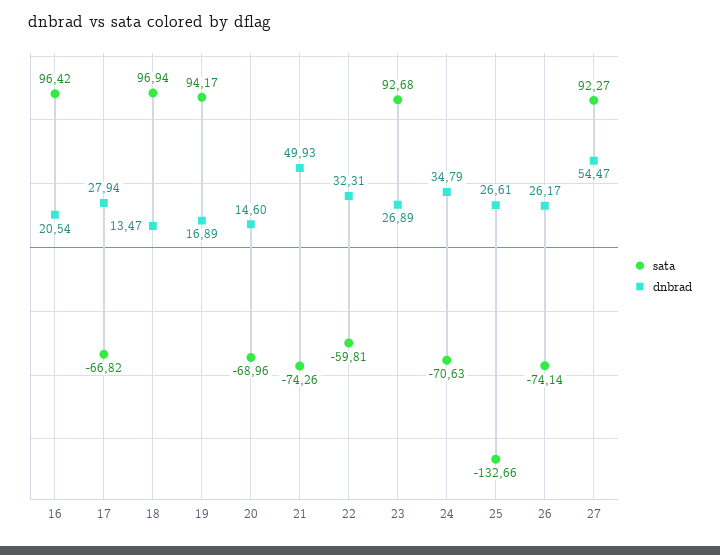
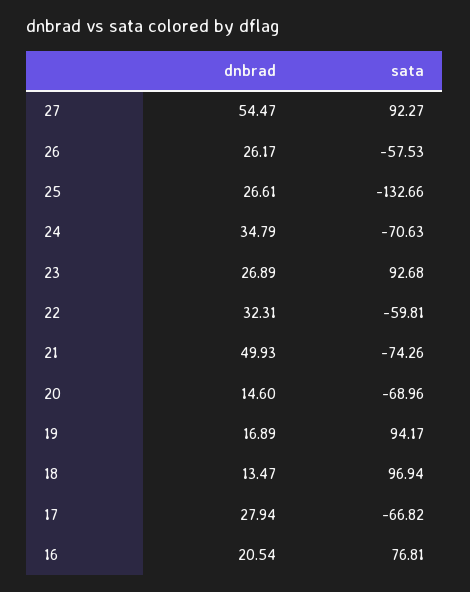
sata, 16: 96.42 -> 76.81
sata, 26: -74.14 -> -57.53

